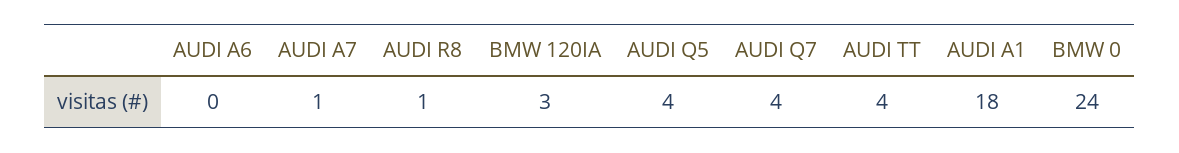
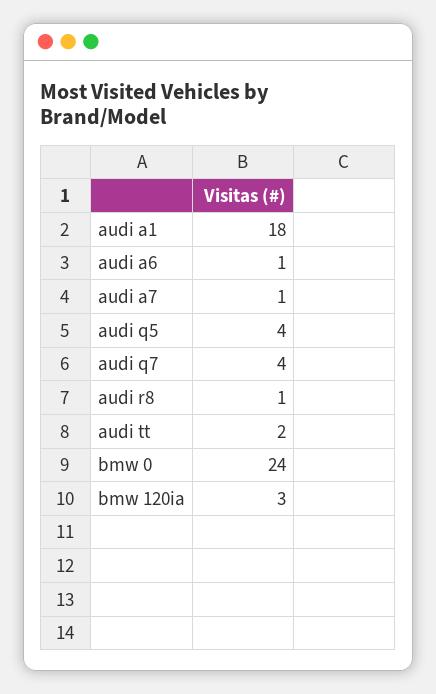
AUDI A6: 0 -> 1
AUDI TT: 4 -> 2

